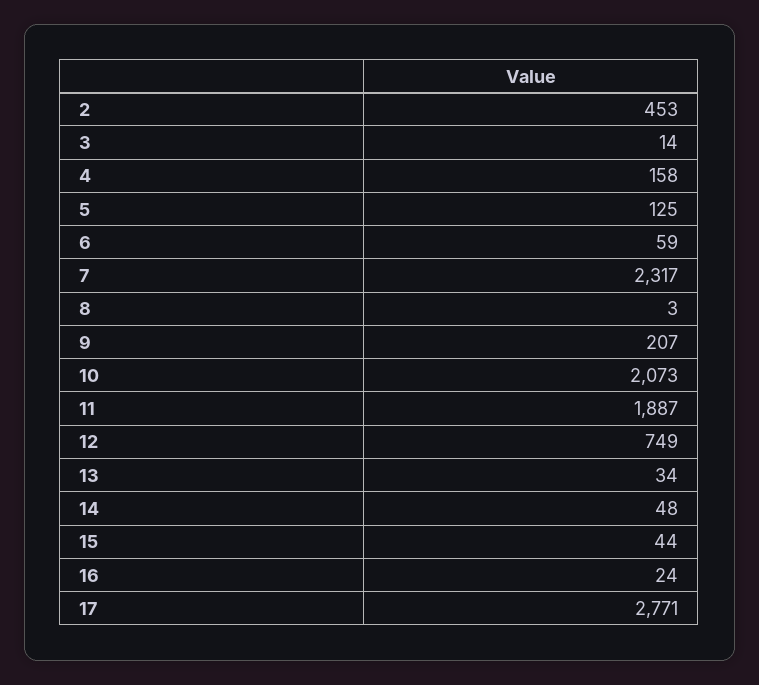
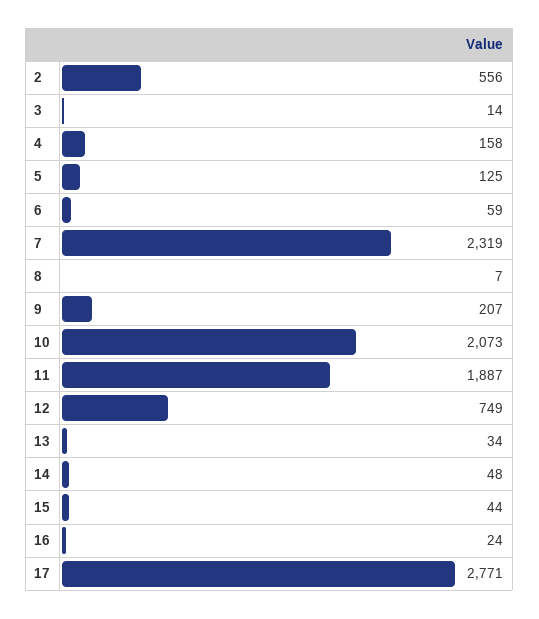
2: 453 -> 556
7: 2317 -> 2319
8: 3 -> 7

